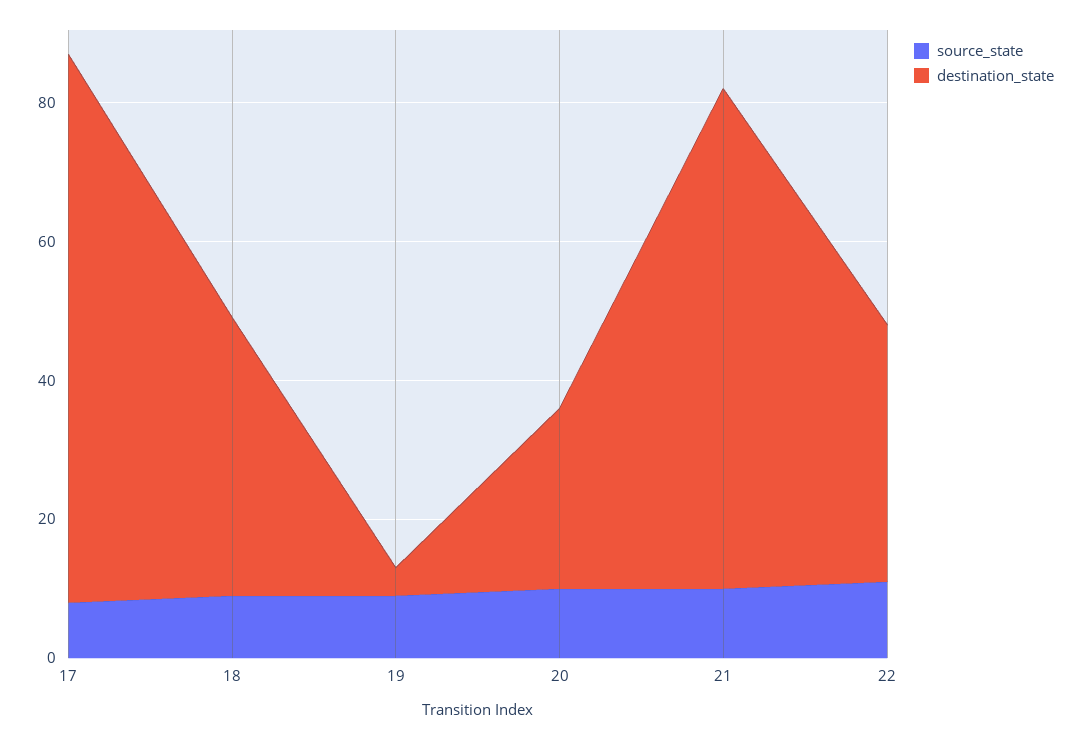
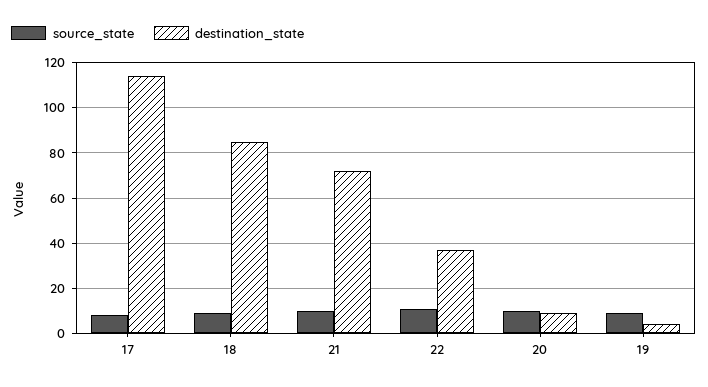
destination_state, 17: 80 -> 115
destination_state, 18: 40 -> 85
destination_state, 20: 25 -> 10

